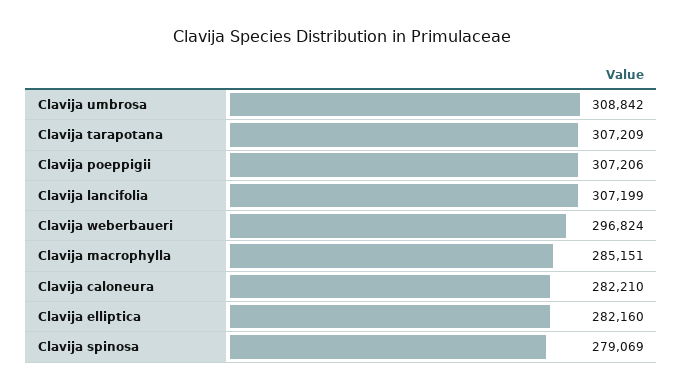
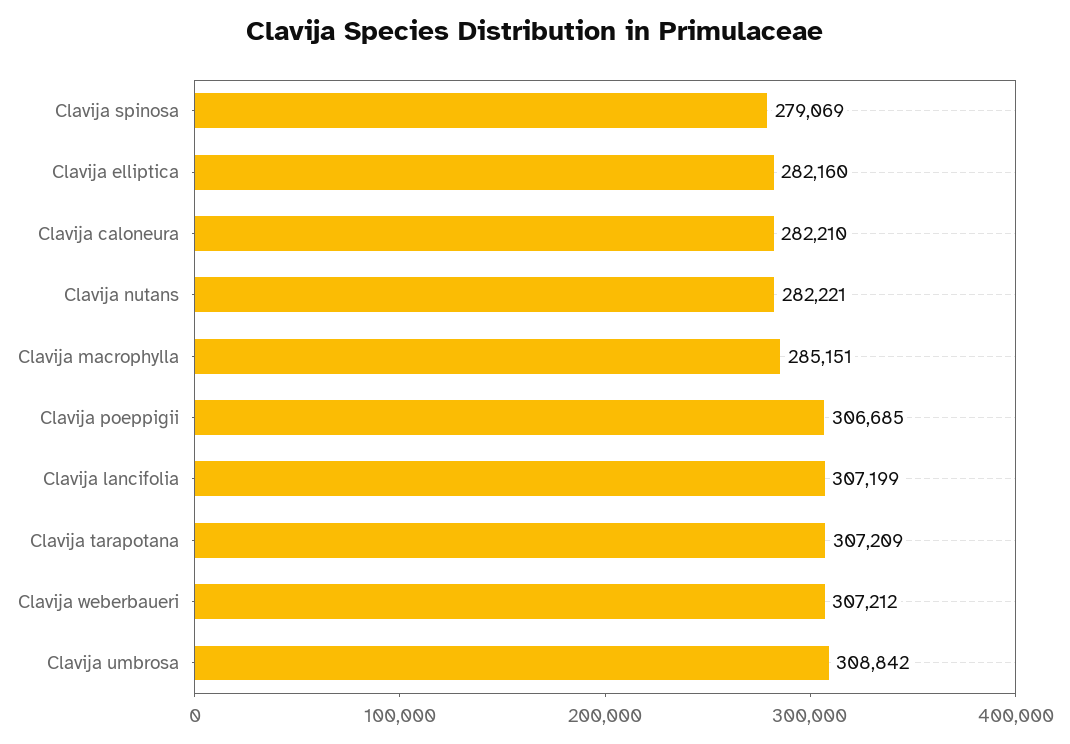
Clavija poeppigii: 307206 -> 306685
Clavija weberbaueri: 296824 -> 307212
Clavija nutans: none -> 282221

